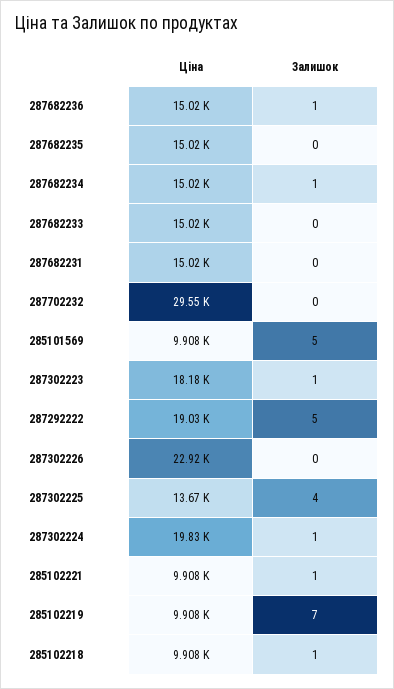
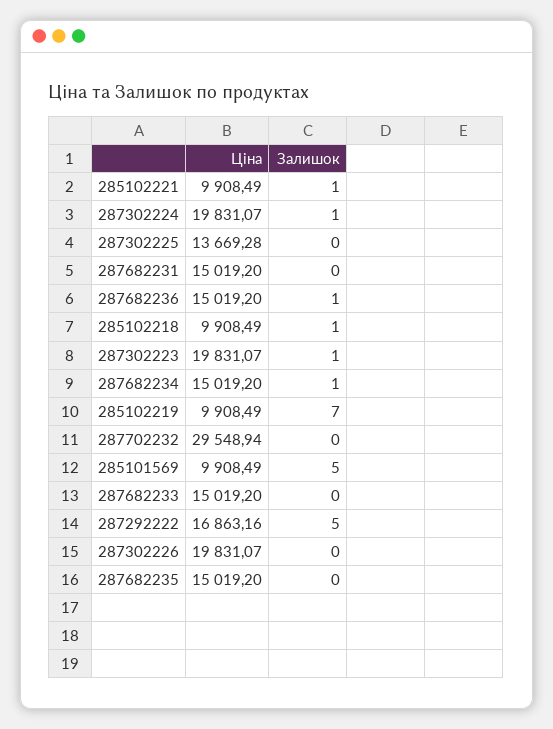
Ціна, 287302223: 18180 -> 19831.07
Ціна, 287292222: 19030 -> 16863.16
Ціна, 287302226: 22920 -> 19831.07
Залишок, 287302225: 4 -> 0

